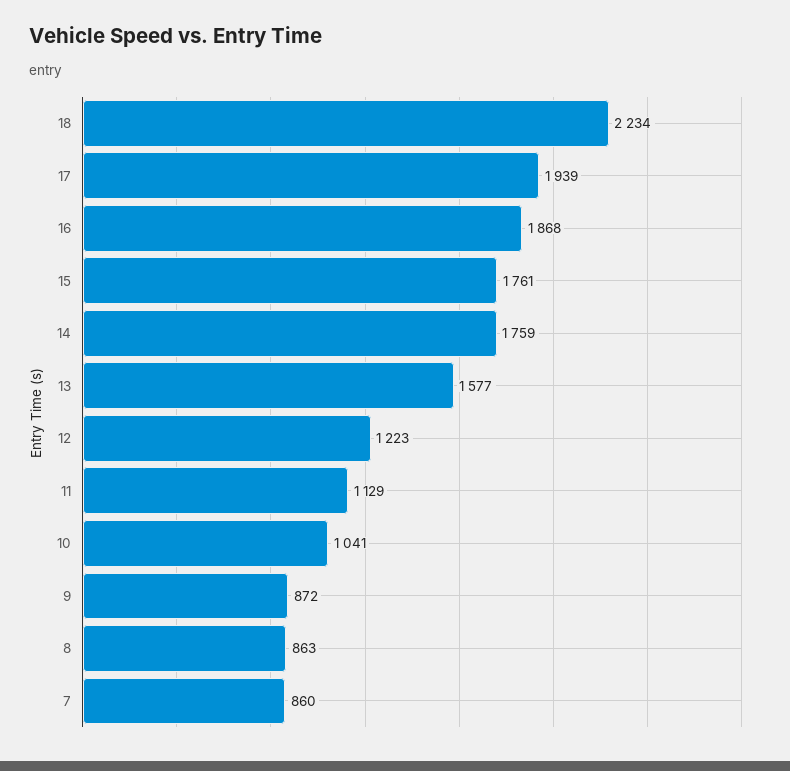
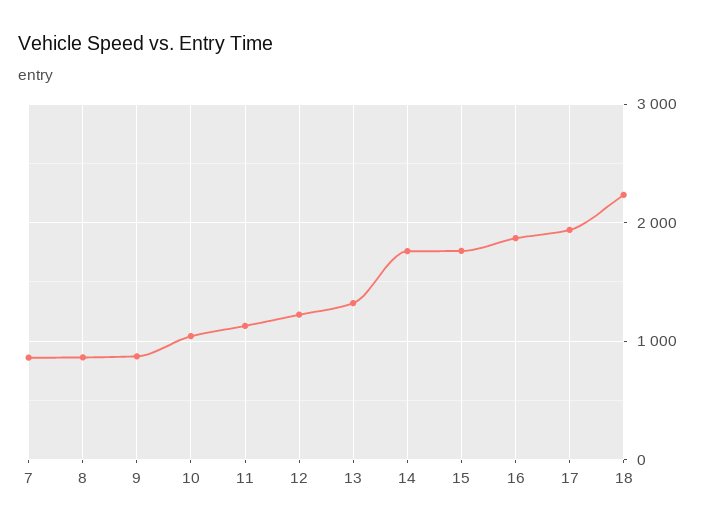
13: 1577 -> 1300

